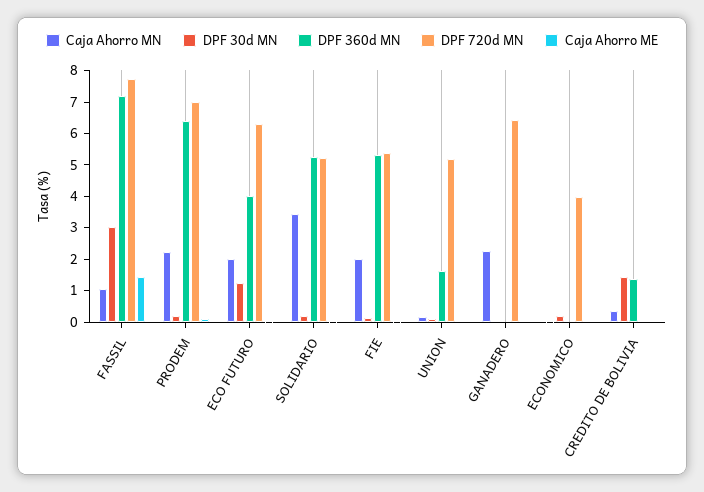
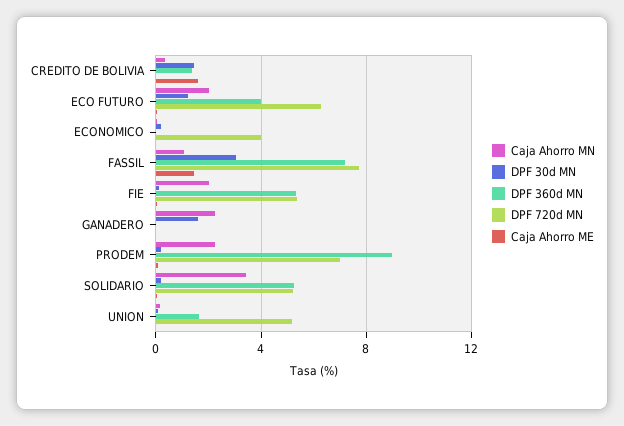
DPF 360d MN, PRODEM: 6.5 -> 9
DPF 30d MN, GANADERO: 0 -> 1.5
DPF 720d MN, GANADERO: 6.5 -> 0
Caja Ahorro ME, CREDITO DE BOLIVIA: 0 -> 1.5

